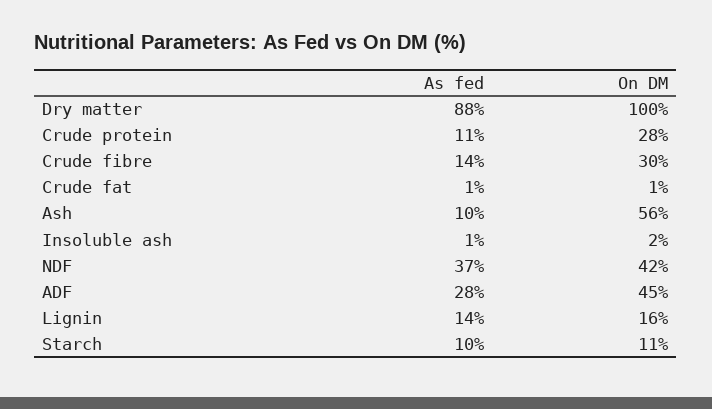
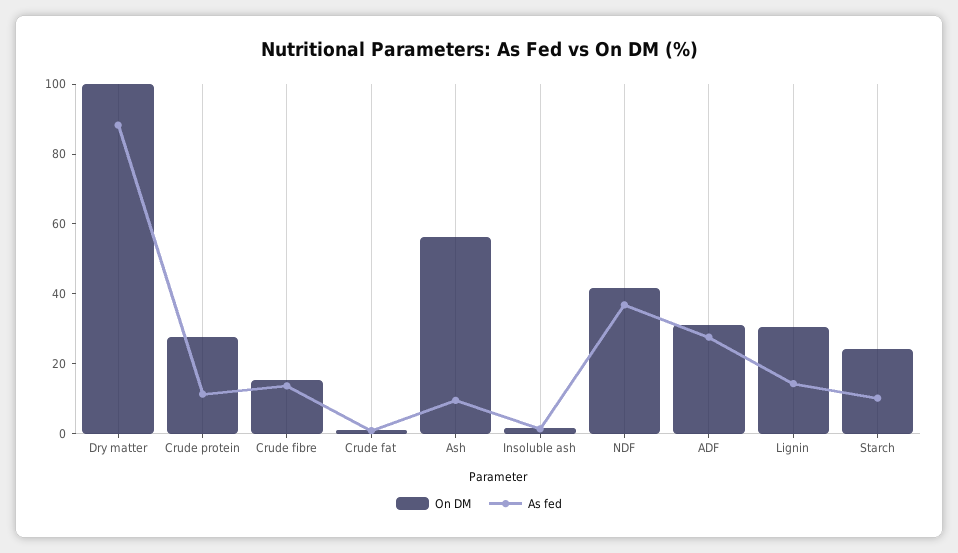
On DM, Crude fibre: 30 -> 15
On DM, ADF: 45 -> 30
On DM, Lignin: 16 -> 30
On DM, Starch: 11 -> 25

